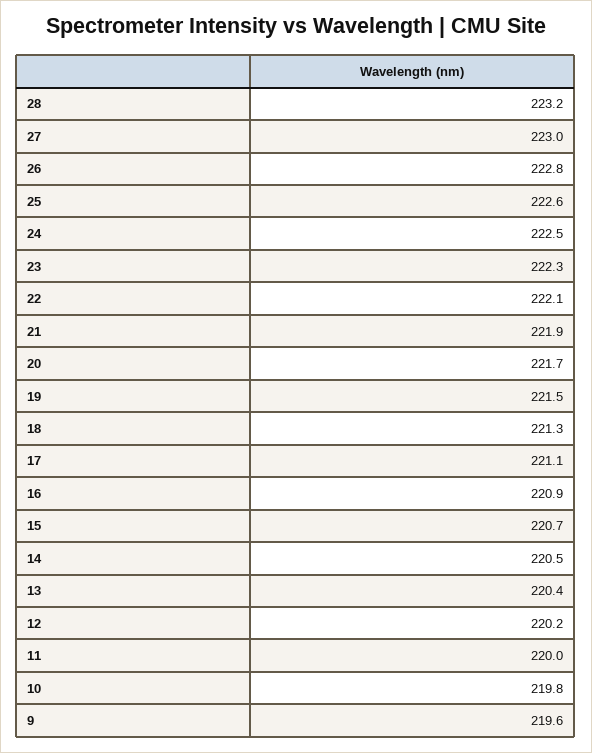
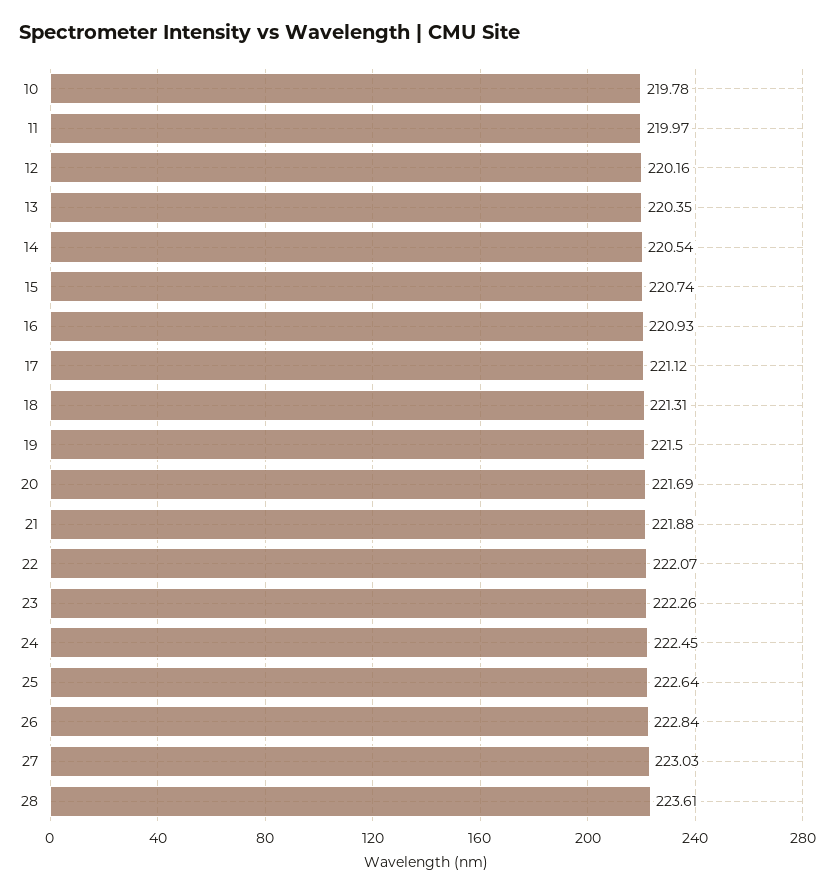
28: 223.2 -> 223.61
9: 219.6 -> none

